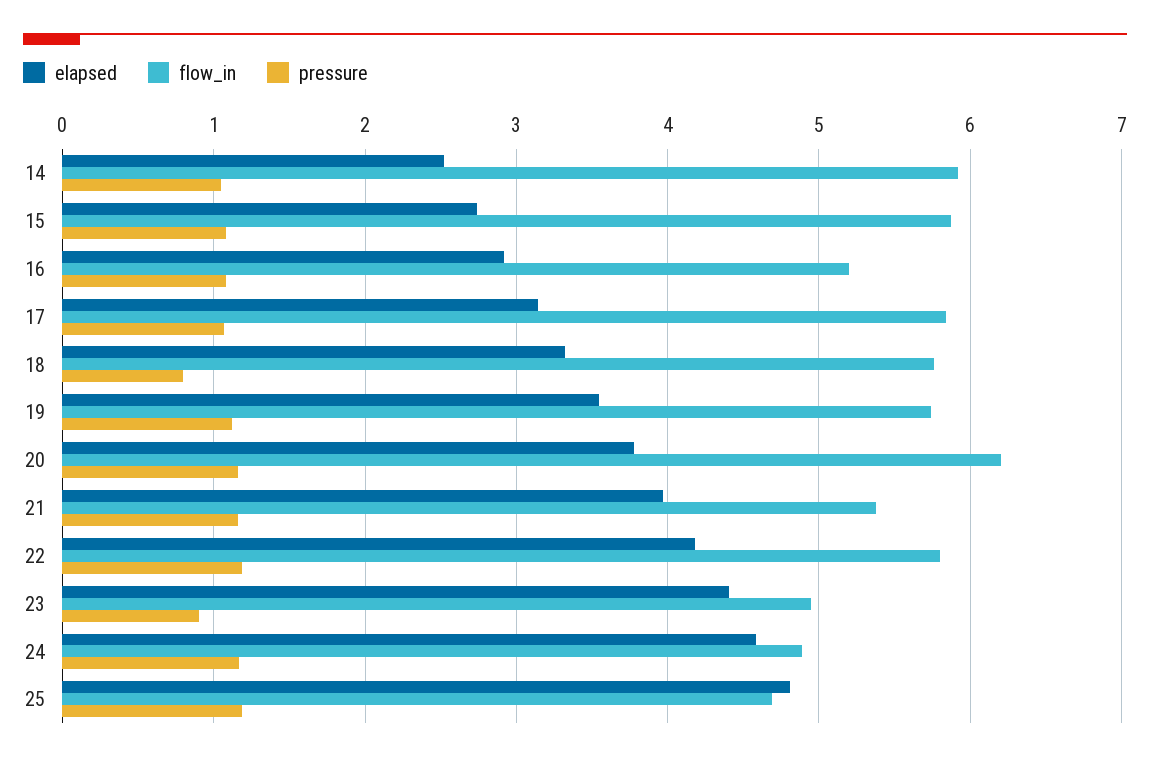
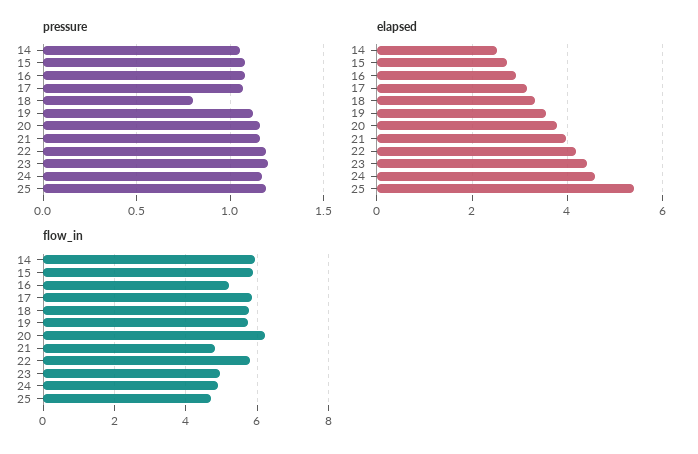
flow_in, 21: 5.4 -> 4.8
pressure, 23: 0.9 -> 1.2
elapsed, 25: 4.8 -> 5.4

